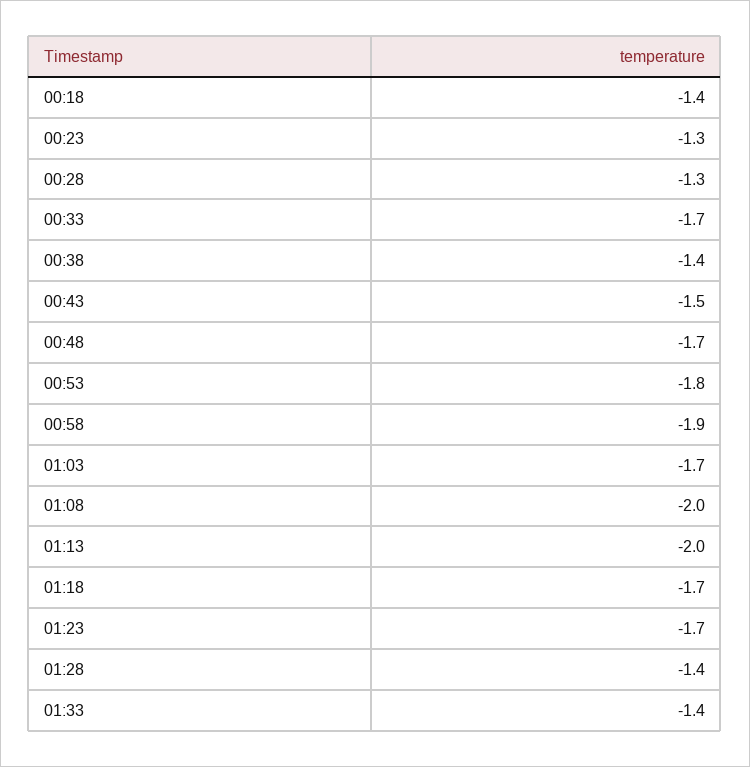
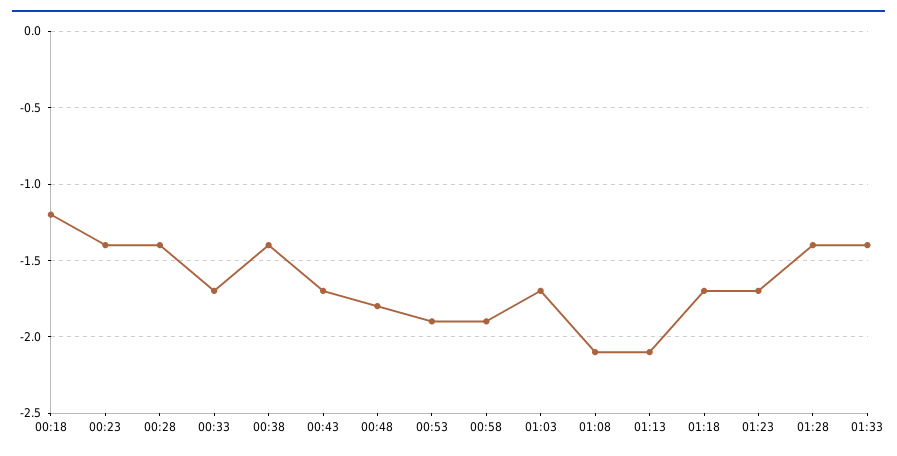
00:18: -1.4 -> -1.2
00:23: -1.3 -> -1.4
00:28: -1.3 -> -1.4
00:43: -1.5 -> -1.7
00:48: -1.7 -> -1.8
00:53: -1.8 -> -1.9
01:08: -2 -> -2.1
01:13: -2 -> -2.1

